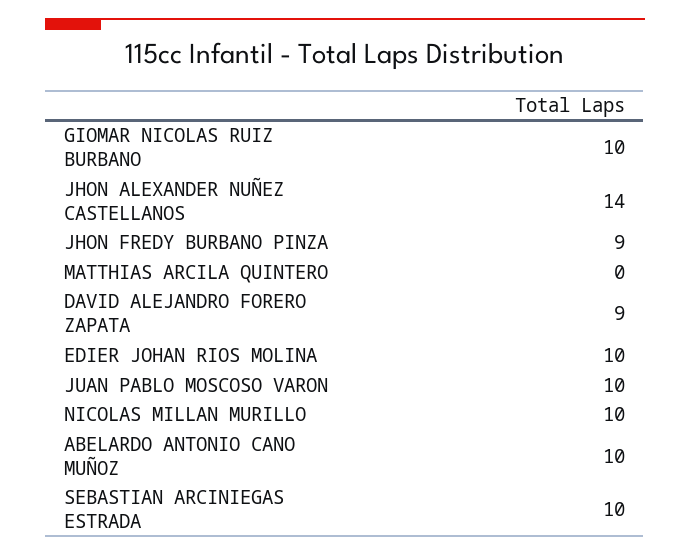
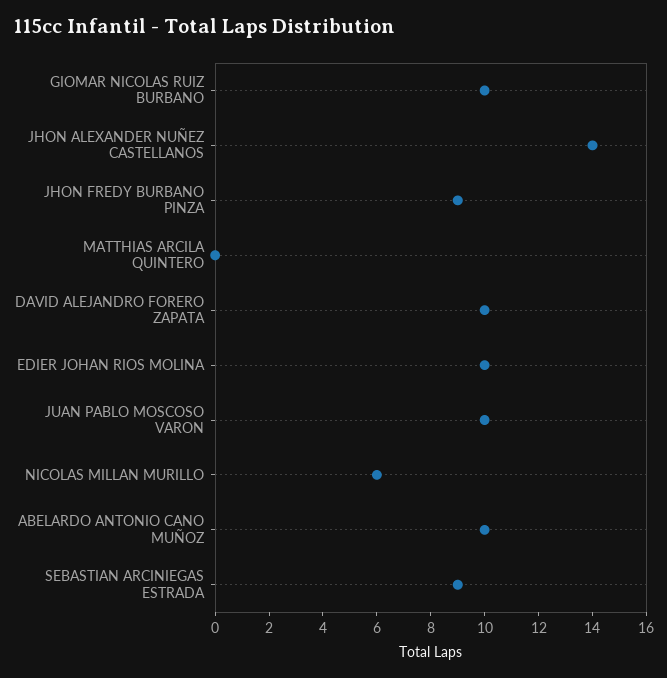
DAVID ALEJANDRO FORERO ZAPATA: 9 -> 10
NICOLAS MILLAN MURILLO: 10 -> 6
SEBASTIAN ARCINIEGAS ESTRADA: 10 -> 9

